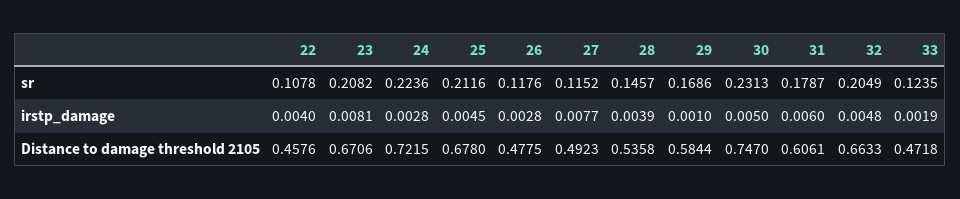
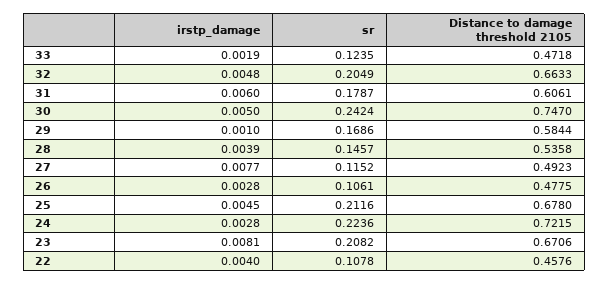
26, sr: 0.1176 -> 0.1061
30, sr: 0.2313 -> 0.2424

